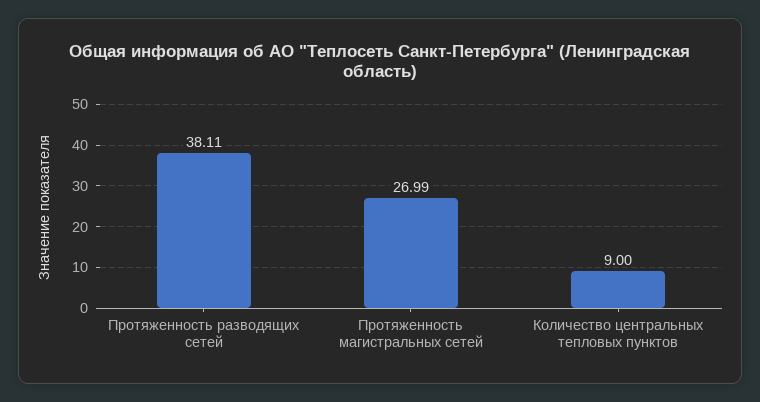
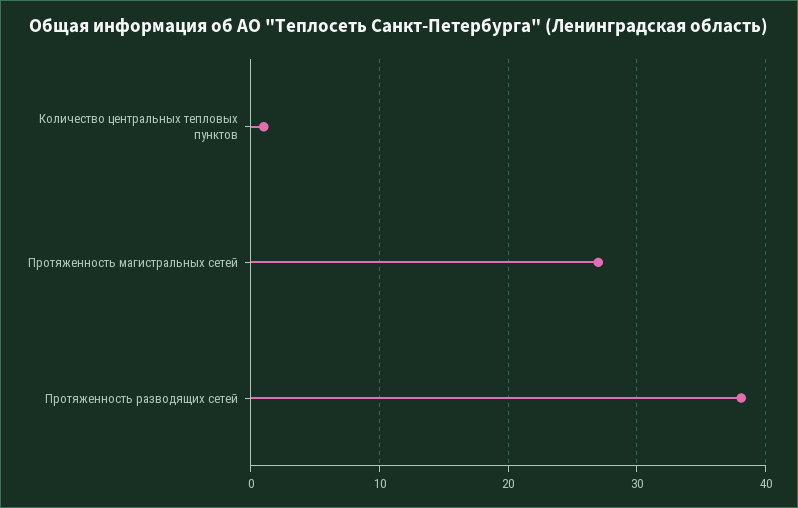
Количество центральных тепловых пунктов: 9 -> 1

